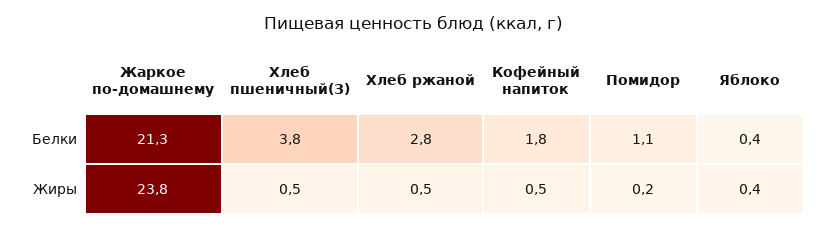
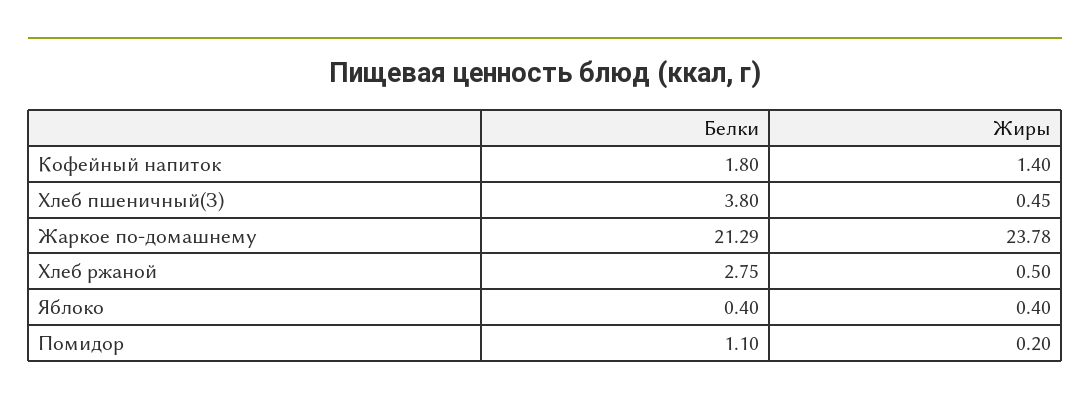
Кофейный напиток, Жиры: 0.5 -> 1.4

